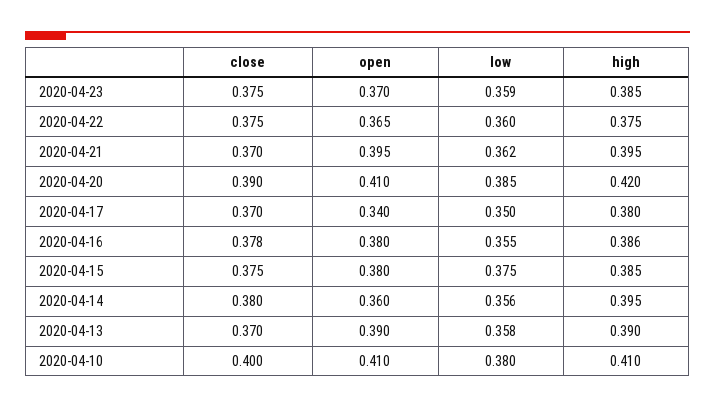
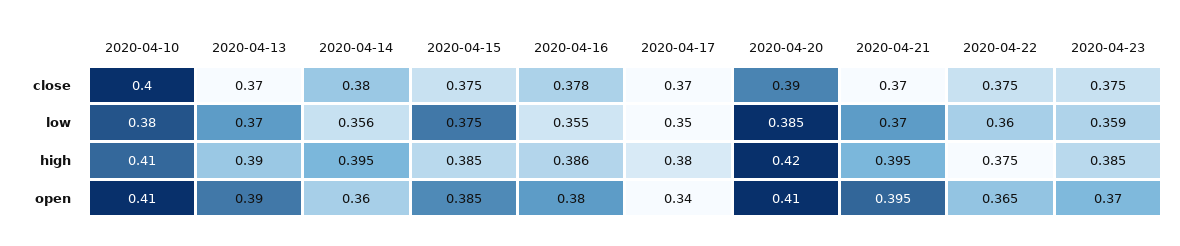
low, 2020-04-21: 0.362 -> 0.37
open, 2020-04-15: 0.38 -> 0.385
low, 2020-04-13: 0.358 -> 0.37

